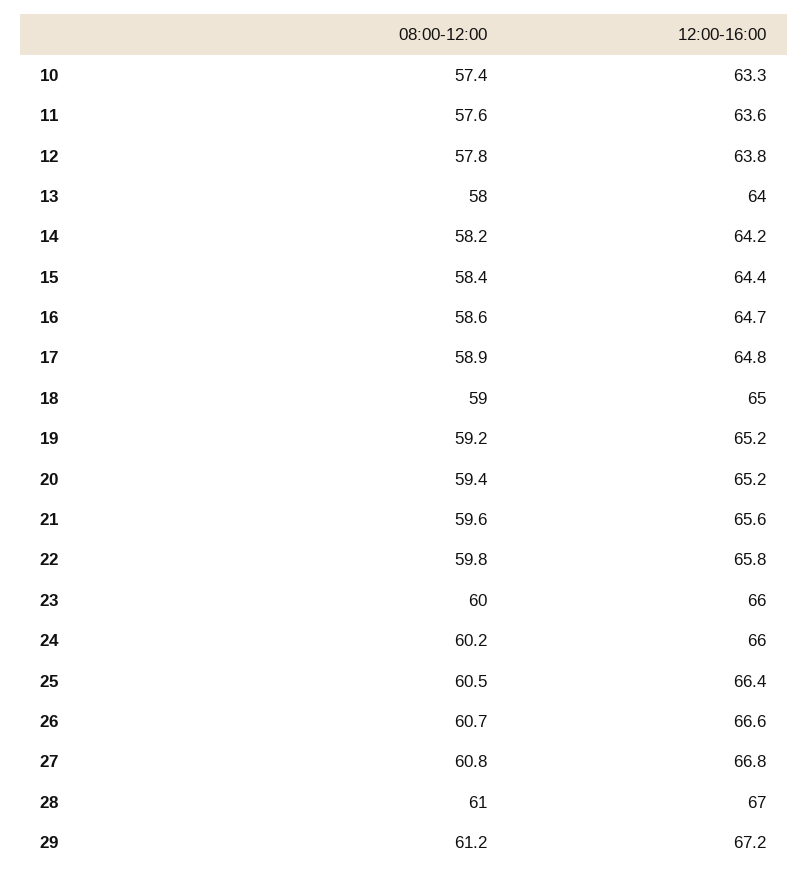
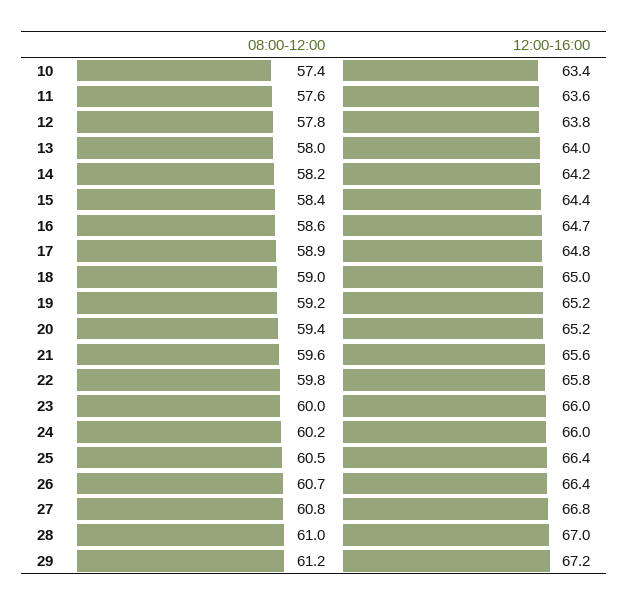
12:00-16:00, 10: 63.3 -> 63.4
12:00-16:00, 26: 66.6 -> 66.4

